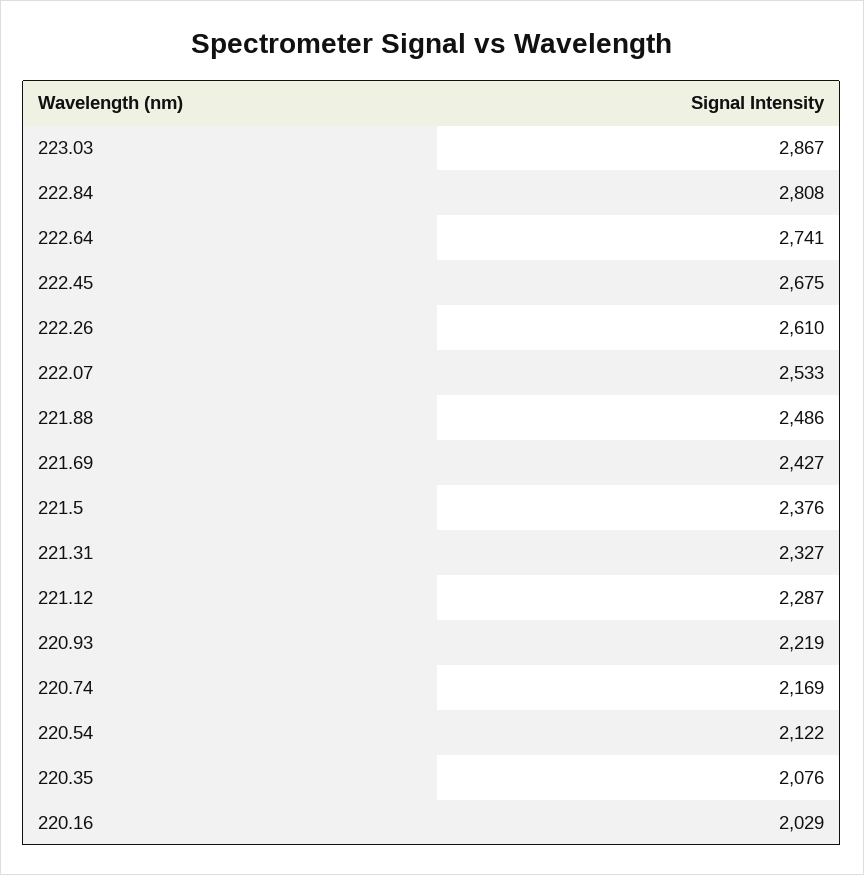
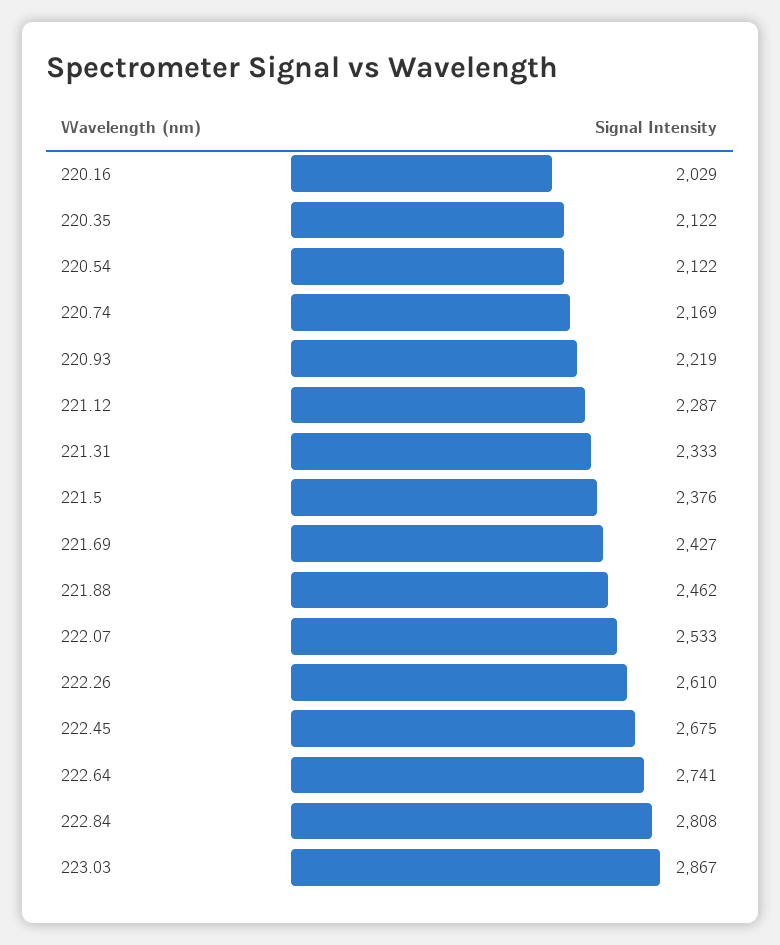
221.88: 2486 -> 2462
221.31: 2327 -> 2333
220.35: 2076 -> 2122

